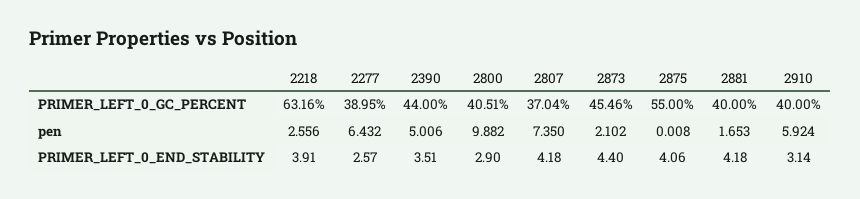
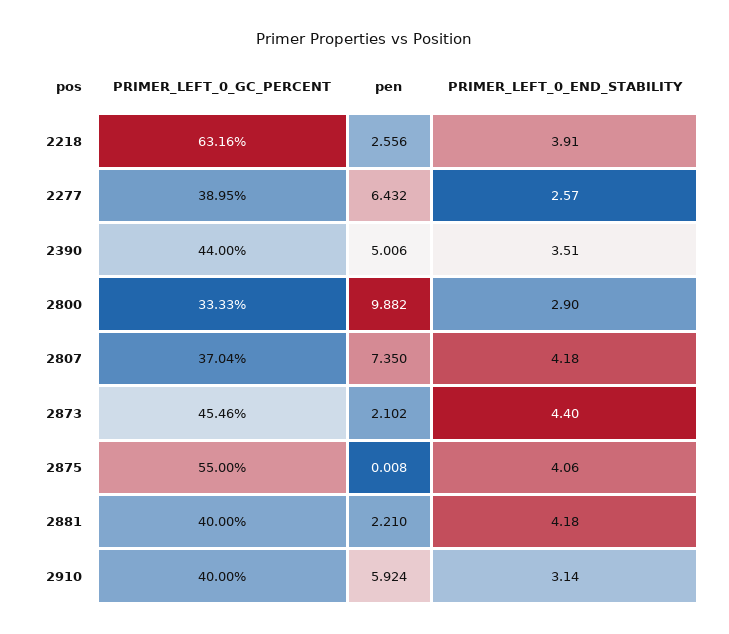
2800, PRIMER_LEFT_0_GC_PERCENT: 40.51 -> 33.33
2881, pen: 1.653 -> 2.21

